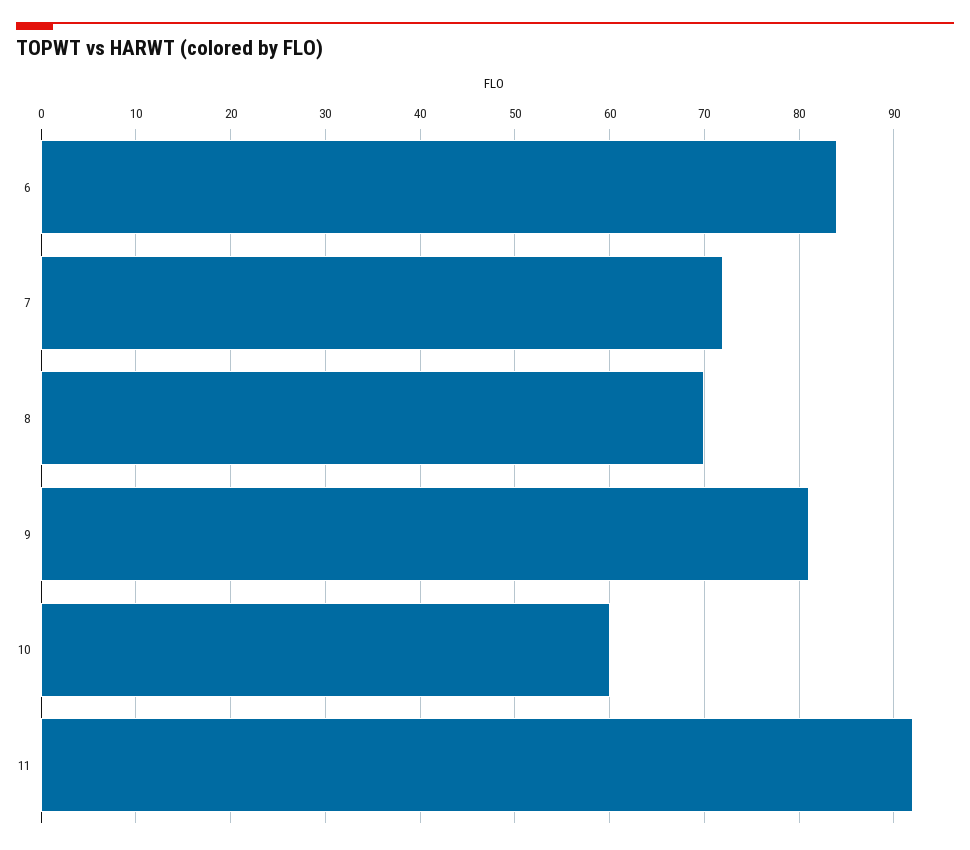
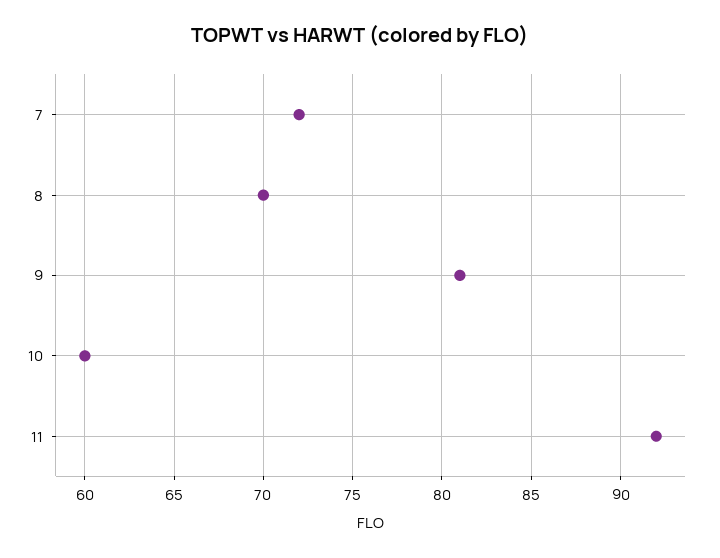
6: 84 -> none

